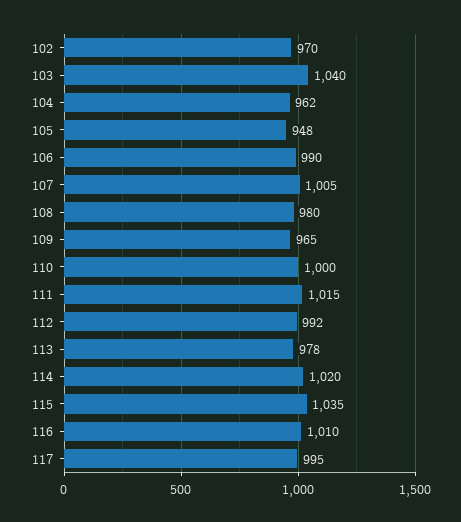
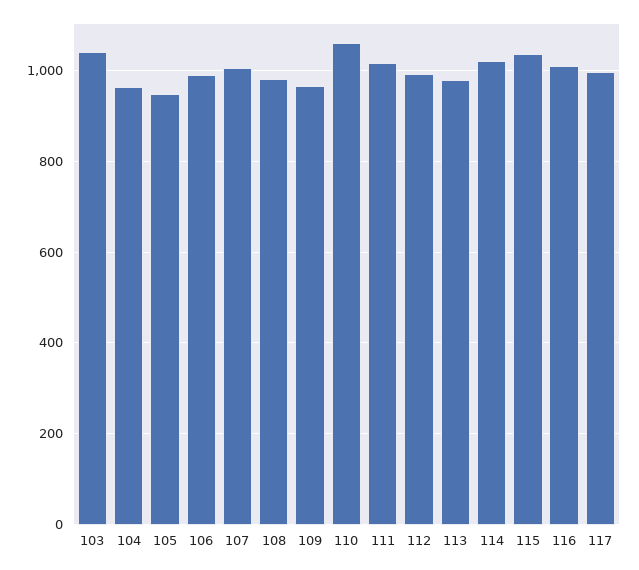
102: 970 -> none
110: 1000 -> 1060

